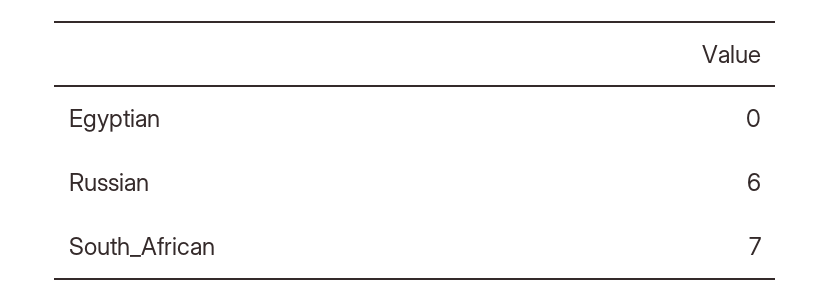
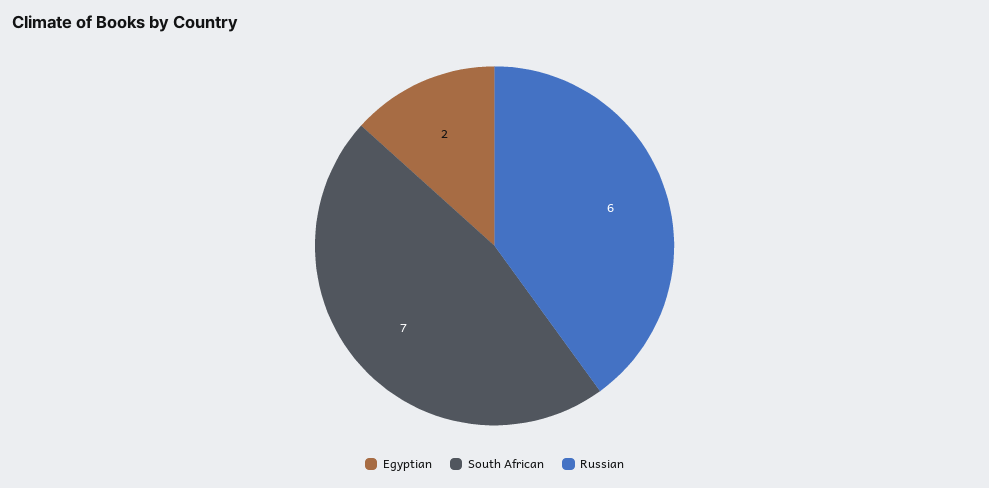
Egyptian: 0 -> 2

